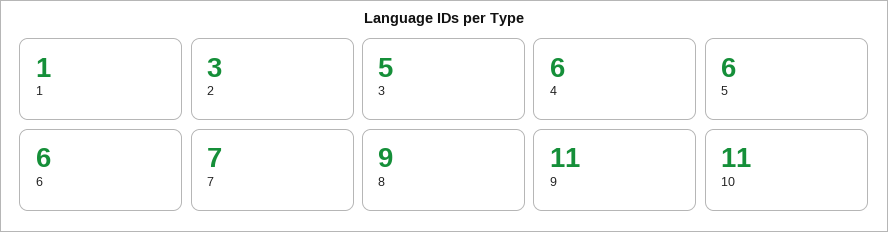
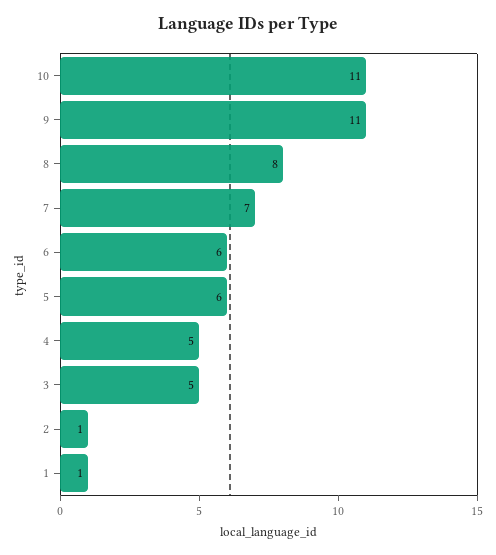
2: 3 -> 1
4: 6 -> 5
8: 9 -> 8

